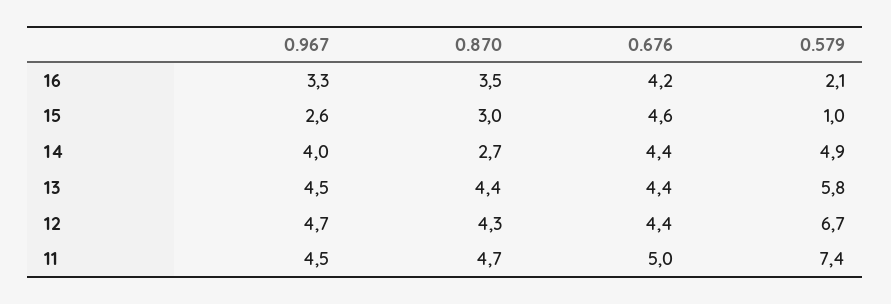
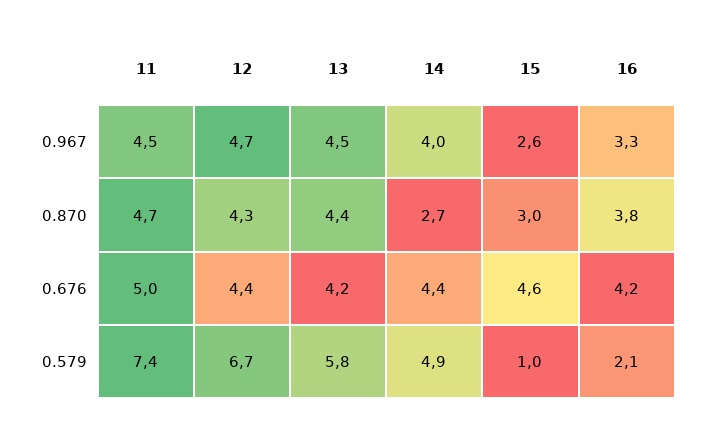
0.870, 16: 3.5 -> 3.8
0.676, 13: 4.4 -> 4.2

